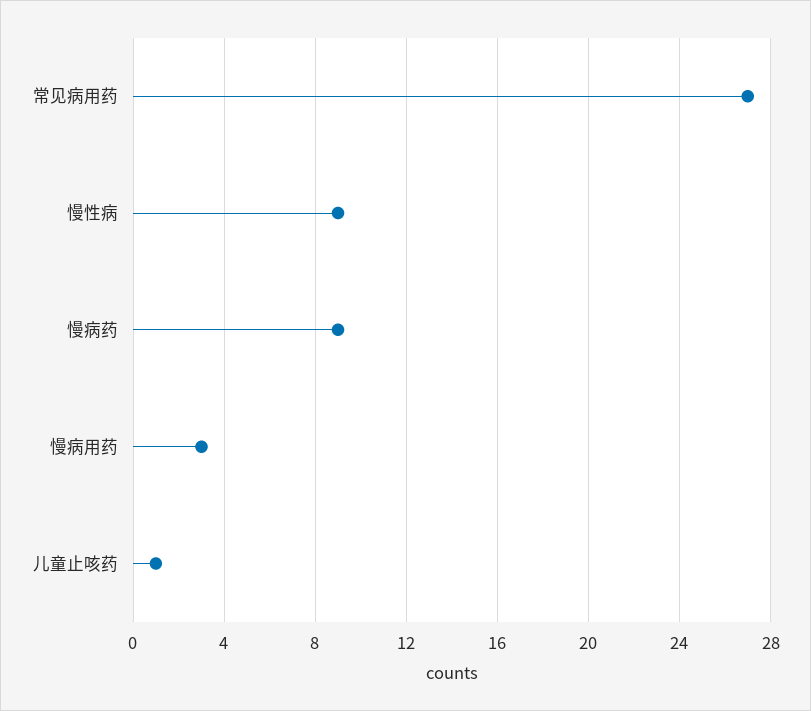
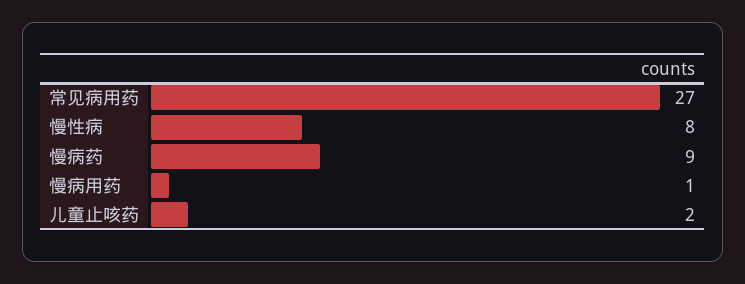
慢性病: 9 -> 8
慢病用药: 3 -> 1
儿童止咳药: 1 -> 2

